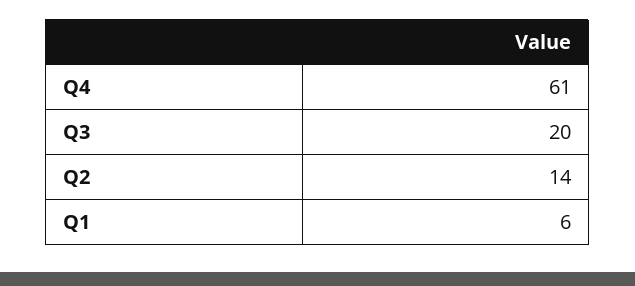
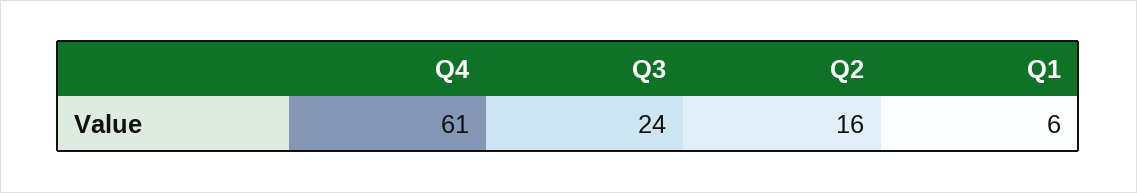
Q3: 20 -> 24
Q2: 14 -> 16

